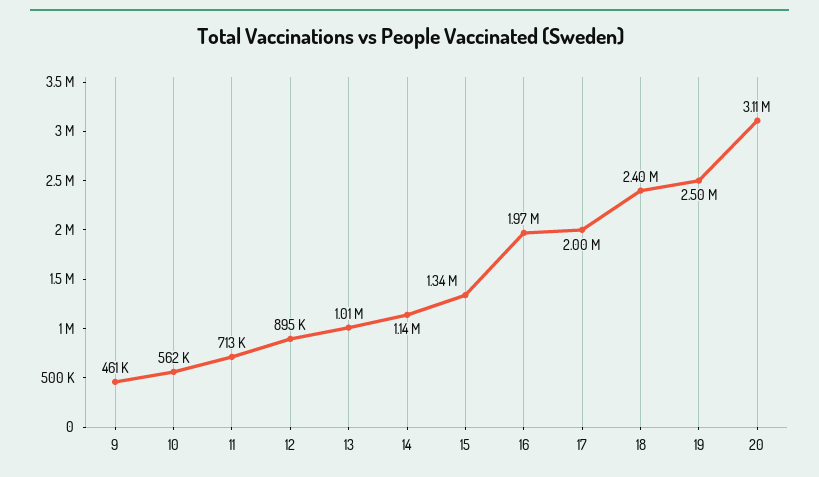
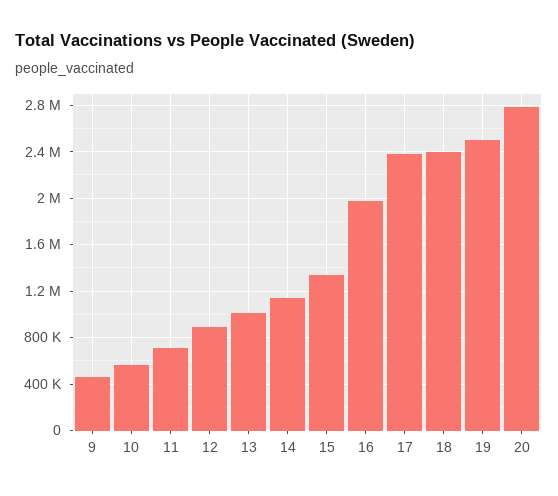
17: 2000000 -> 2400000
20: 3110000 -> 2800000

